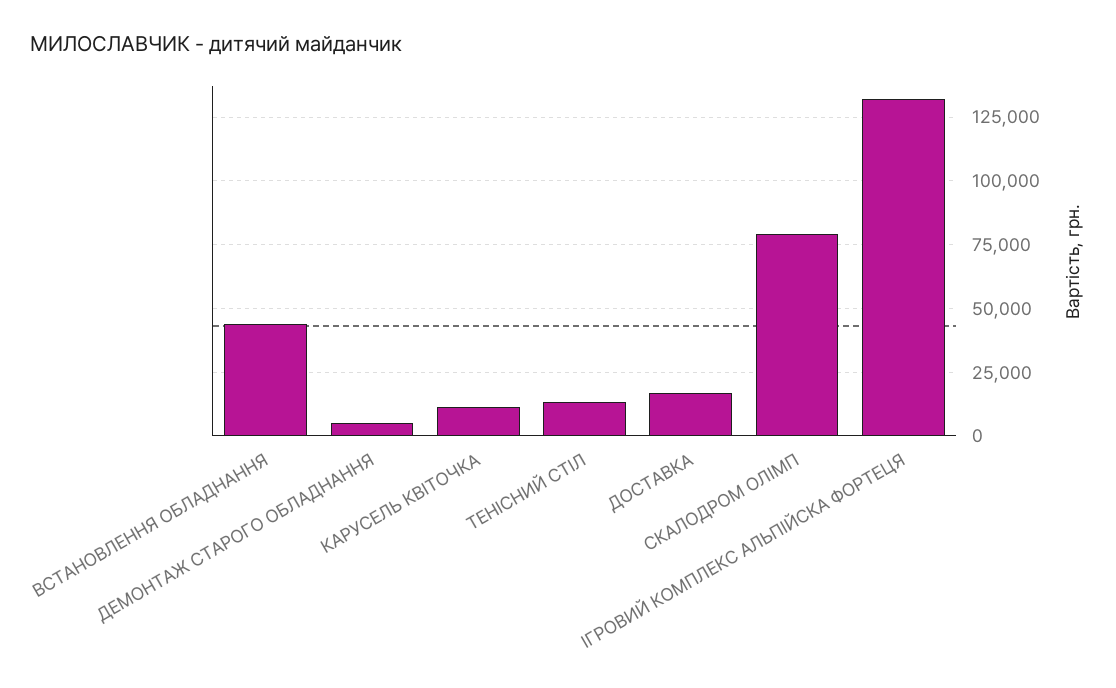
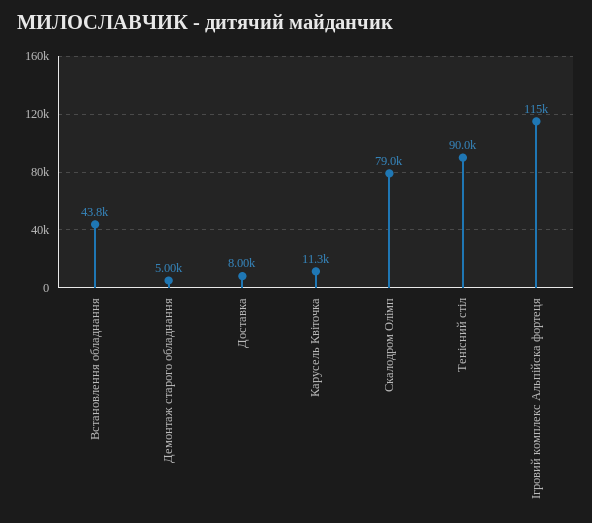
ТЕНІСНИЙ СТІЛ: 12500 -> 90000
ДОСТАВКА: 17500 -> 8000
ІГРОВИЙ КОМПЛЕКС АЛЬПІЙСКА ФОРТЕЦЯ: 132500 -> 115000

